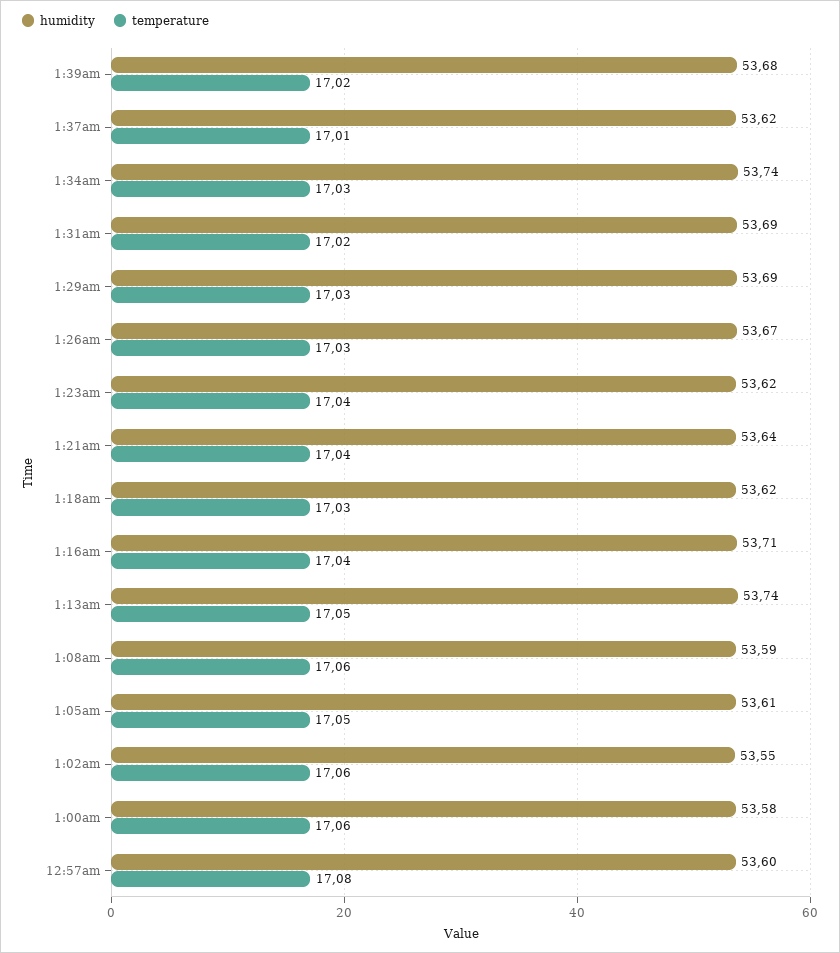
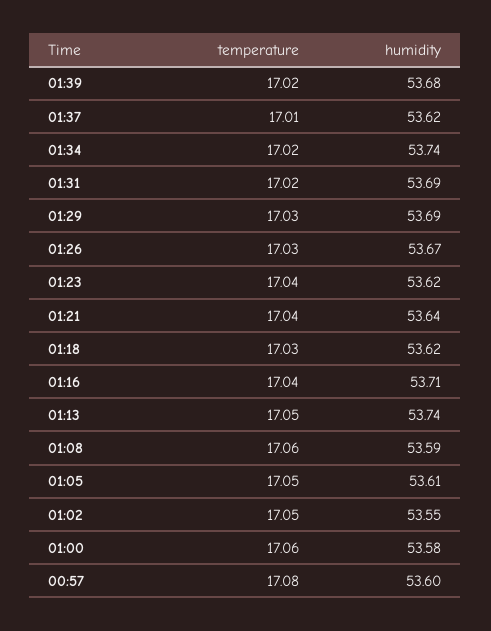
temperature, 1:34am: 17.03 -> 17.02
temperature, 1:02am: 17.06 -> 17.05

